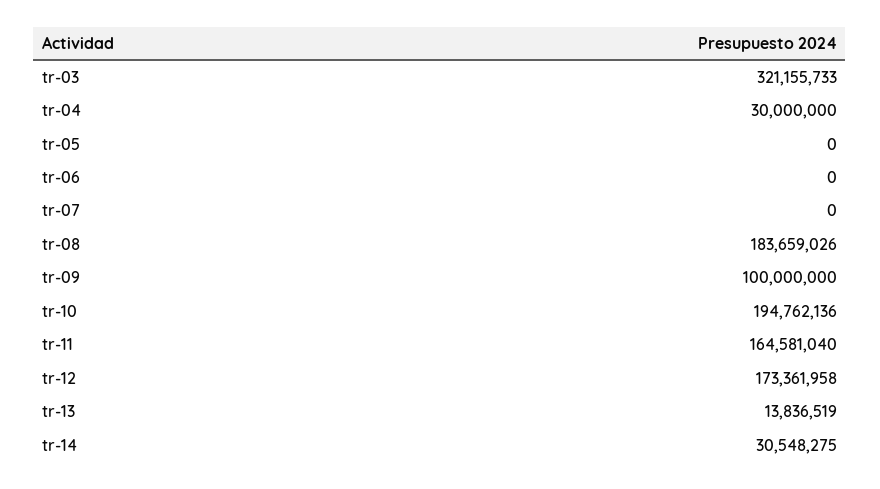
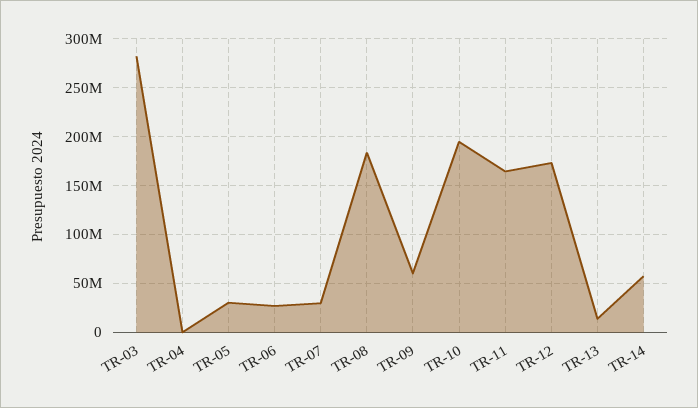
tr-03: 321155733 -> 280000000
tr-04: 30000000 -> 0
tr-05: 0 -> 30000000
tr-06: 0 -> 30000000
tr-07: 0 -> 30000000
tr-09: 100000000 -> 60000000
tr-14: 30548275 -> 60000000

